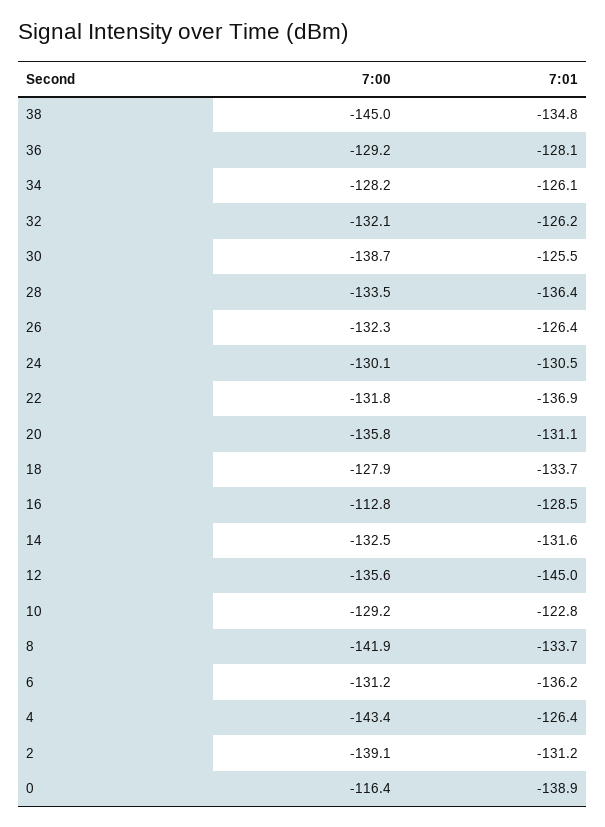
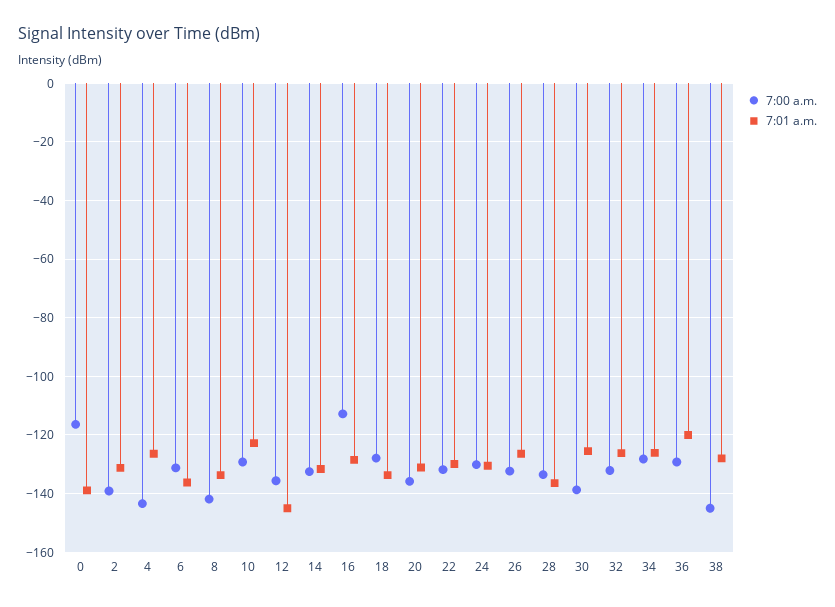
7:01, 38: -134.8 -> -127.5
7:01, 36: -128.1 -> -120
7:01, 22: -136.9 -> -130

